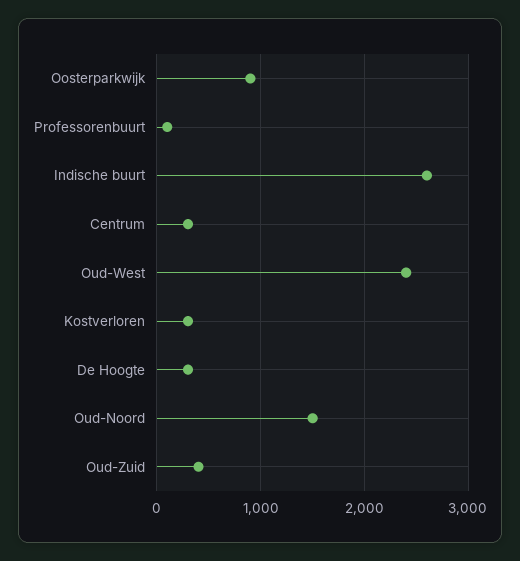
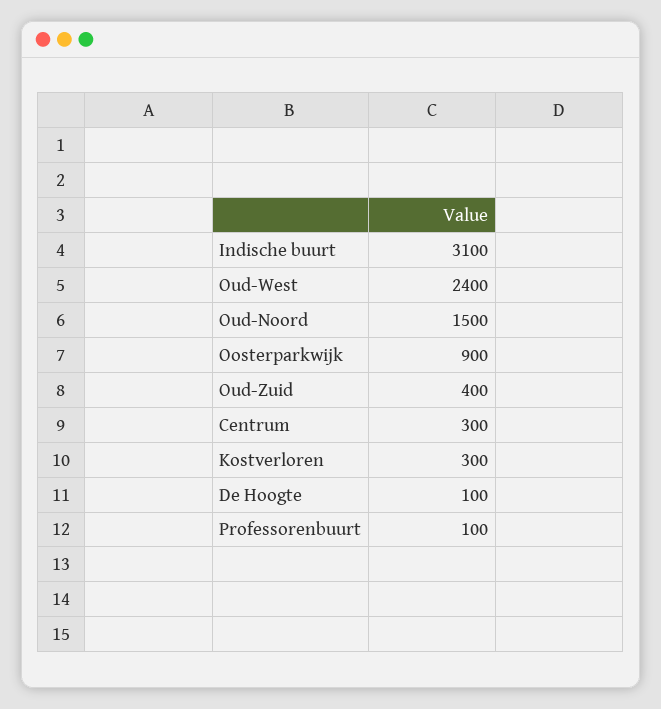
Indische buurt: 2600 -> 3100
De Hoogte: 300 -> 100

